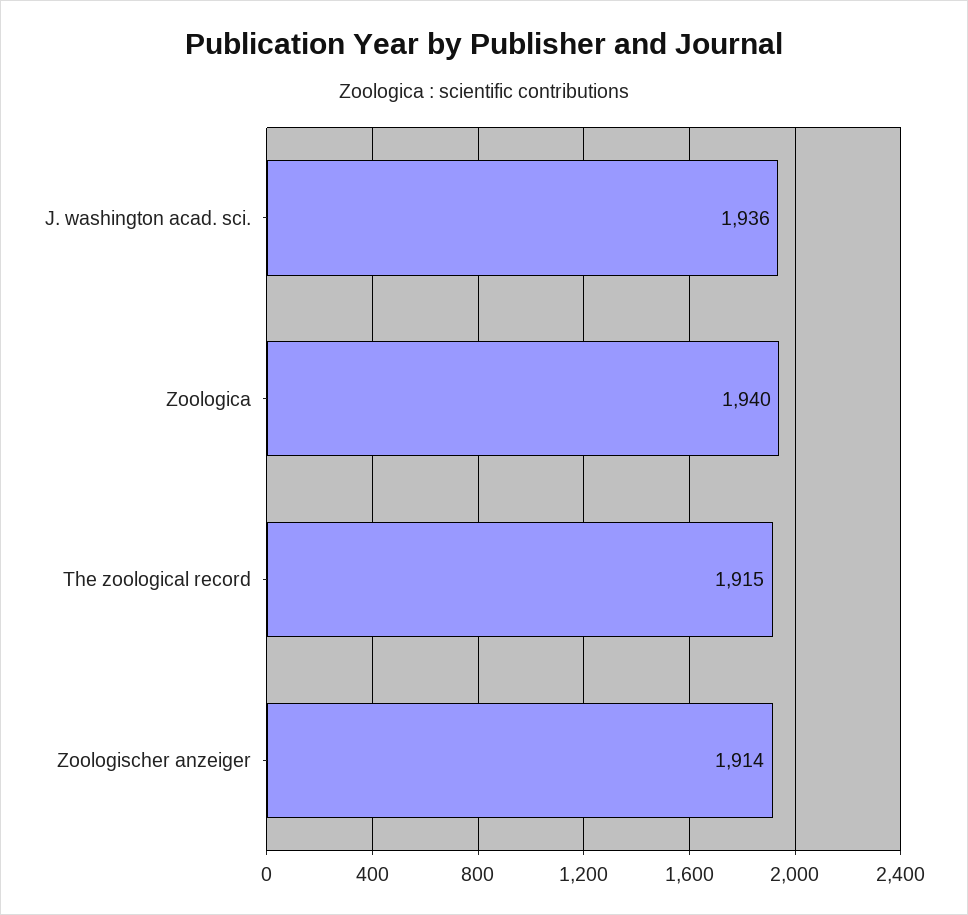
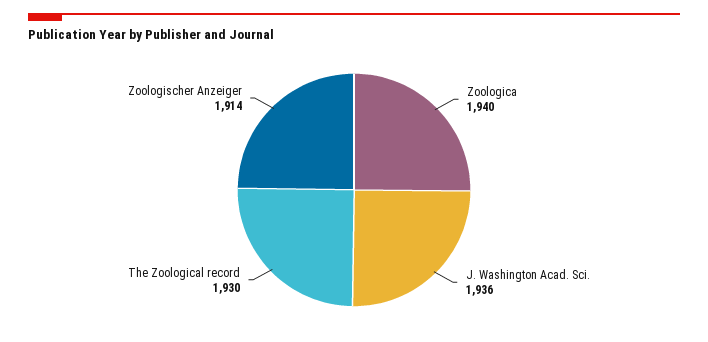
The zoological record: 1915 -> 1930

